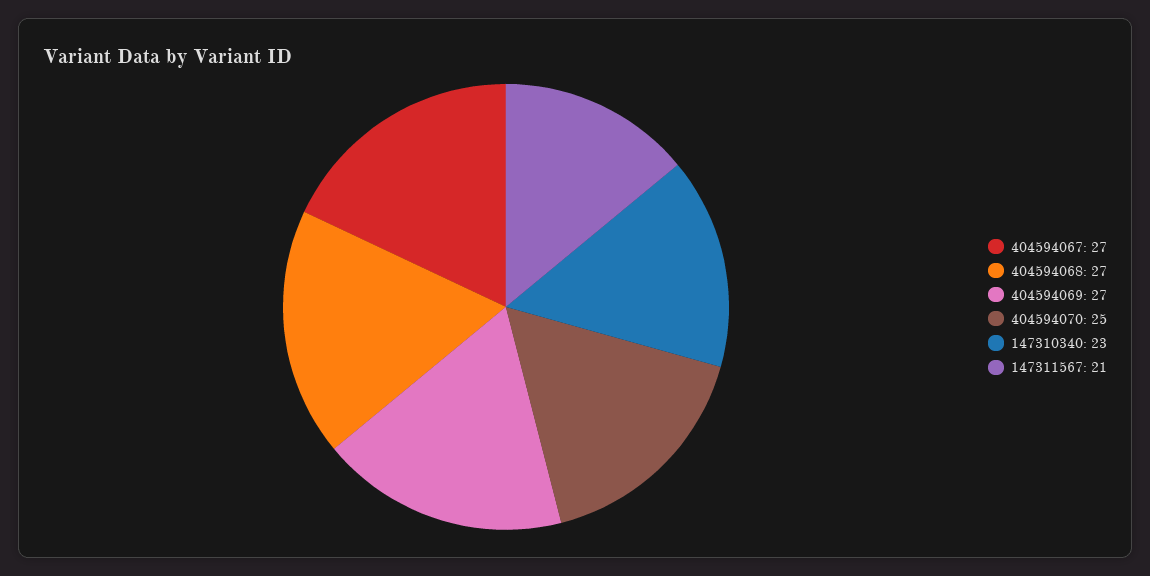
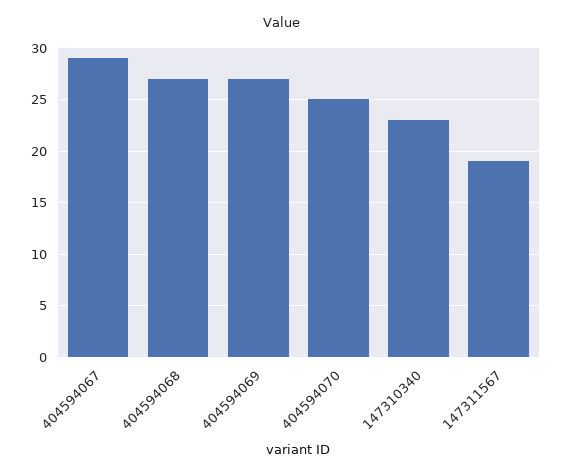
404594067: 27 -> 29
147311567: 21 -> 19

